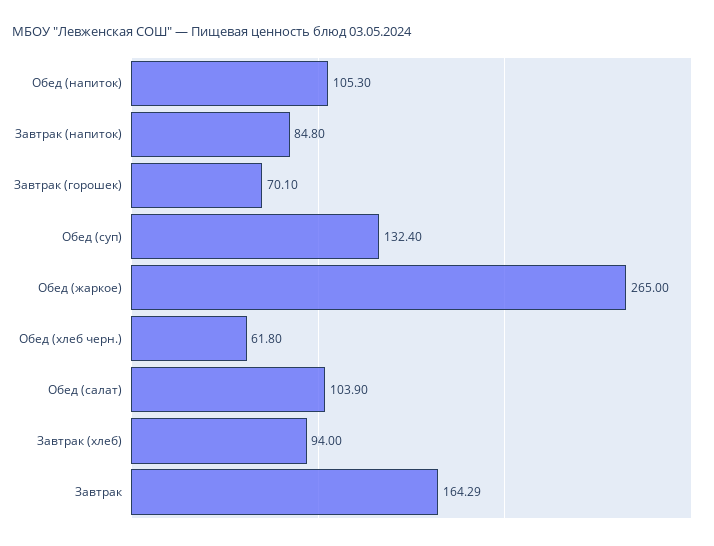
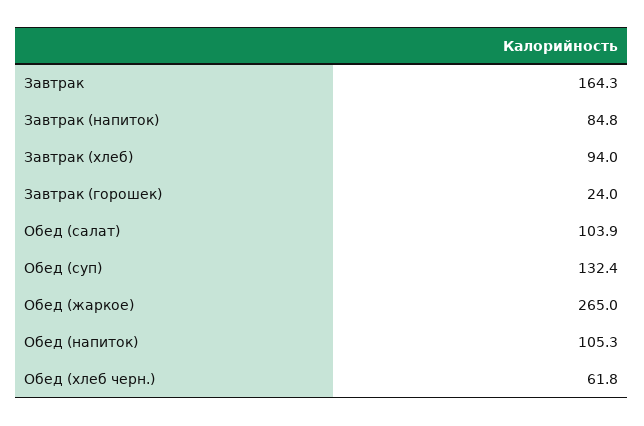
Завтрак (горошек): 70.1 -> 24

